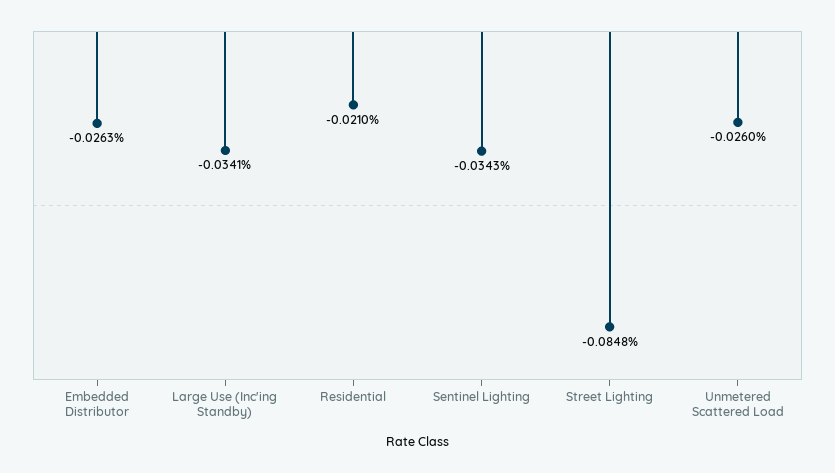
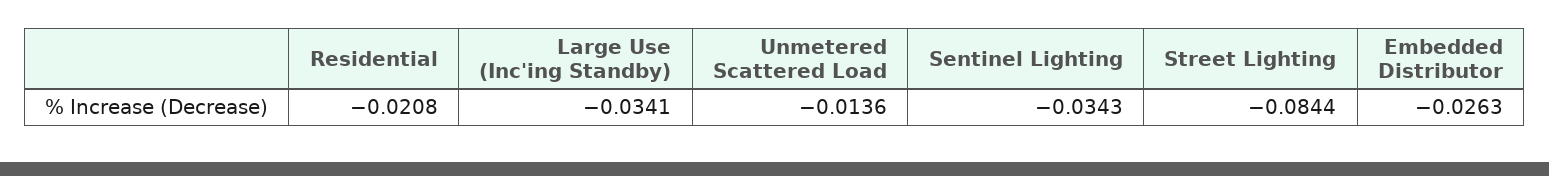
Residential: -0.021 -> -0.0208
Street Lighting: -0.0848 -> -0.0844
Unmetered Scattered Load: -0.026 -> -0.0136

